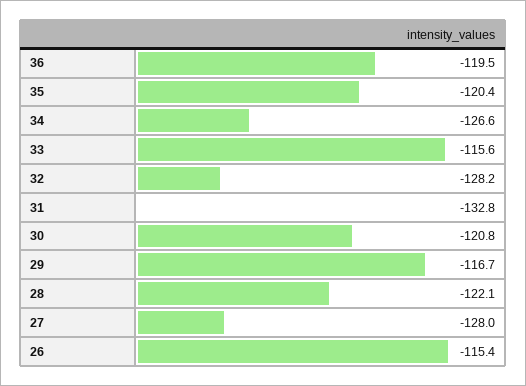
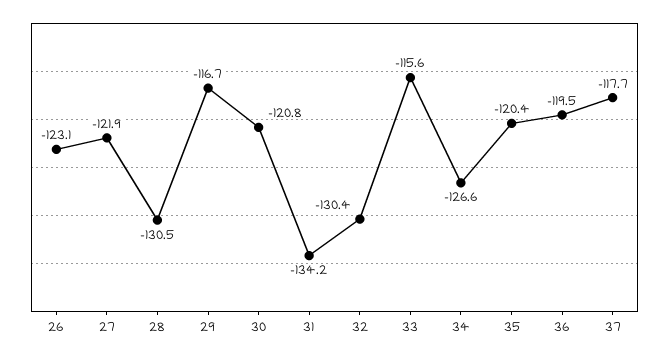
32: -128.2 -> -130.4
31: -132.8 -> -134.2
28: -122.1 -> -130.5
27: -128 -> -121.9
26: -115.4 -> -123.1
37: none -> -117.7

